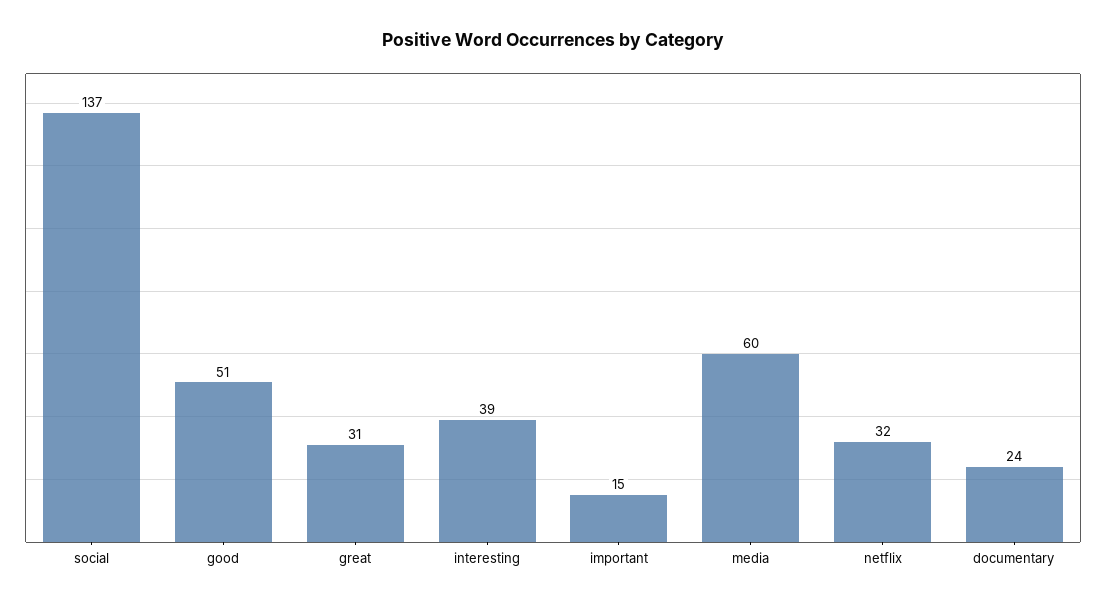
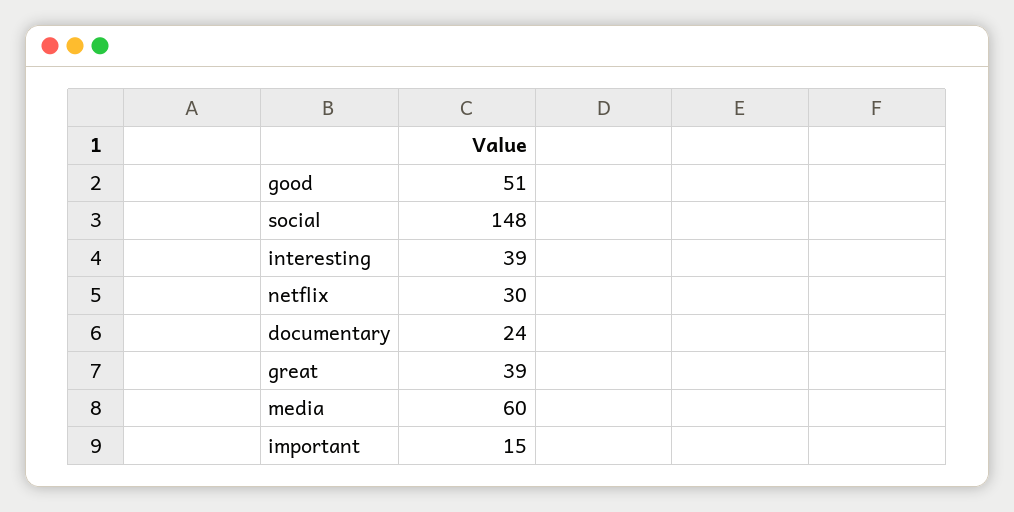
social: 137 -> 148
great: 31 -> 39
netflix: 32 -> 30

